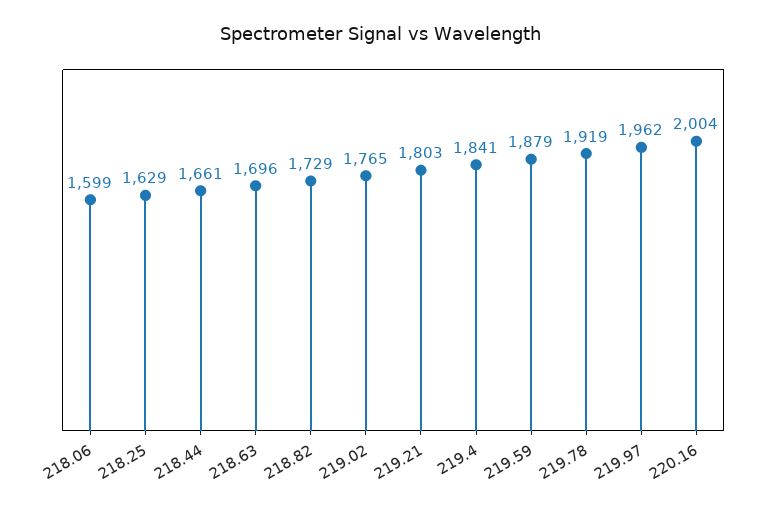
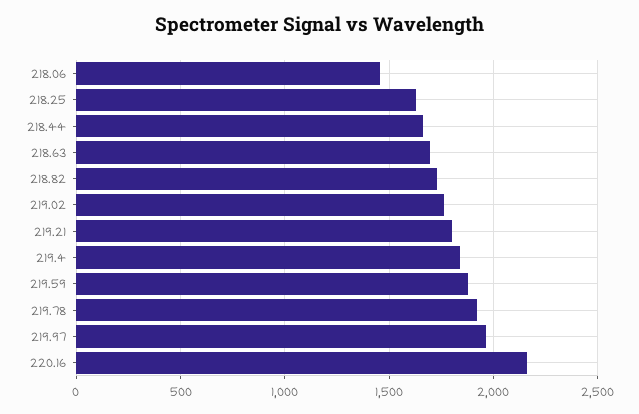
218.06: 1599 -> 1450
220.16: 2004 -> 2150

